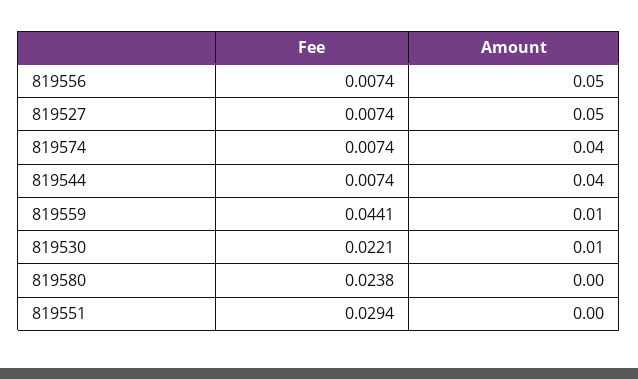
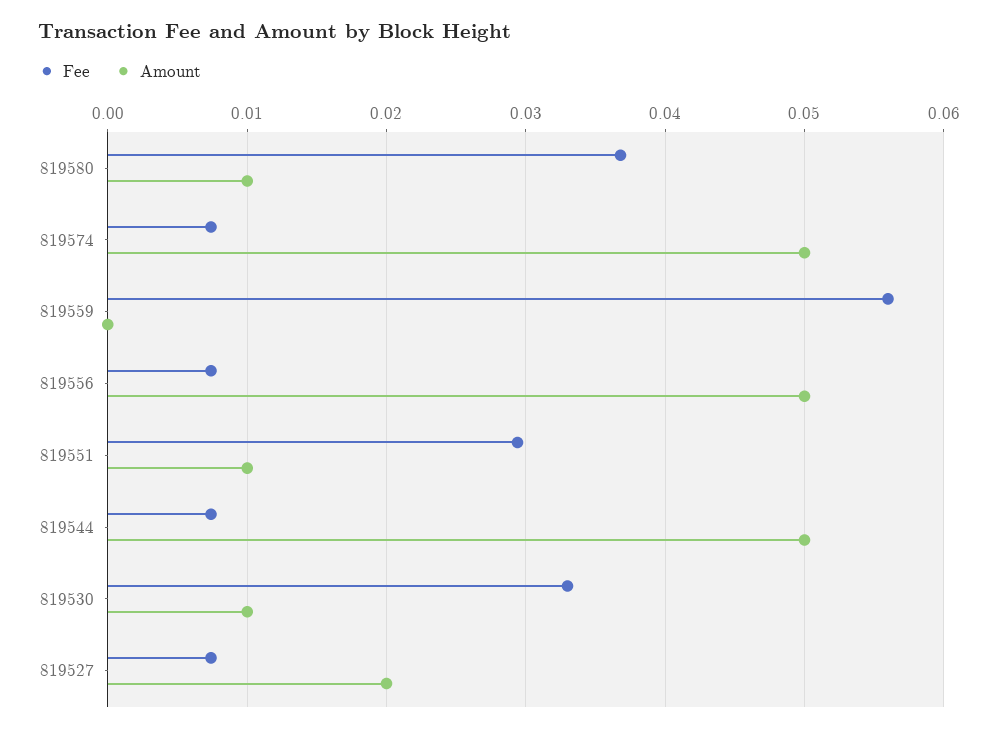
Amount, 819527: 0.05 -> 0.02
Amount, 819574: 0.04 -> 0.05
Amount, 819544: 0.04 -> 0.05
Fee, 819559: 0.0441 -> 0.056
Amount, 819559: 0.01 -> 0
Fee, 819530: 0.0221 -> 0.033
Fee, 819580: 0.0238 -> 0.037
Amount, 819580: 0 -> 0.01
Amount, 819551: 0 -> 0.01

